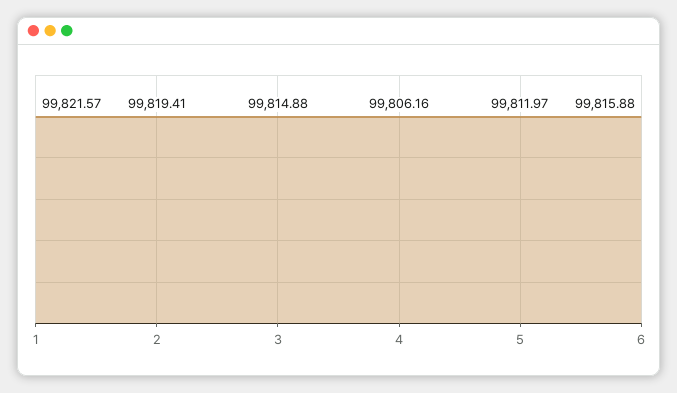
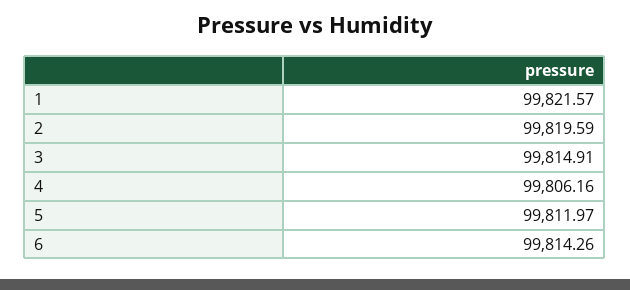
2: 99819.41 -> 99819.59
3: 99814.88 -> 99814.91
6: 99815.88 -> 99814.26

